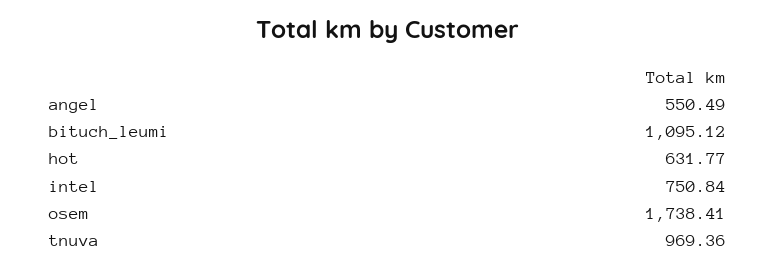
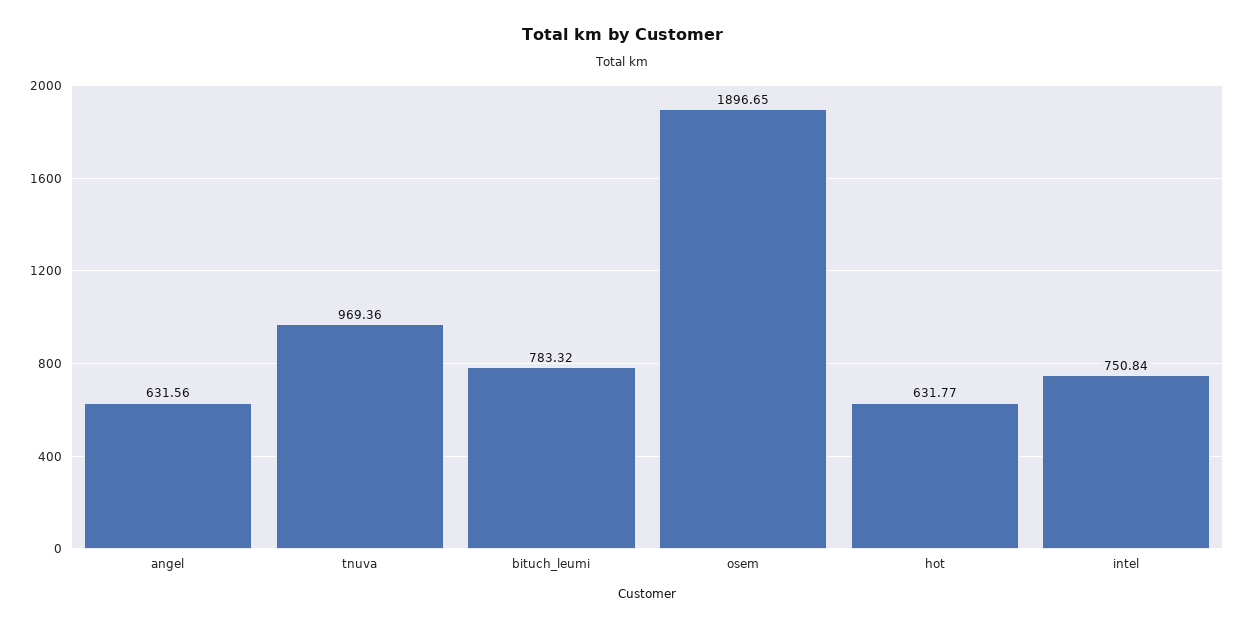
angel: 550.49 -> 631.56
bituch_leumi: 1095.12 -> 783.32
osem: 1738.41 -> 1896.65

